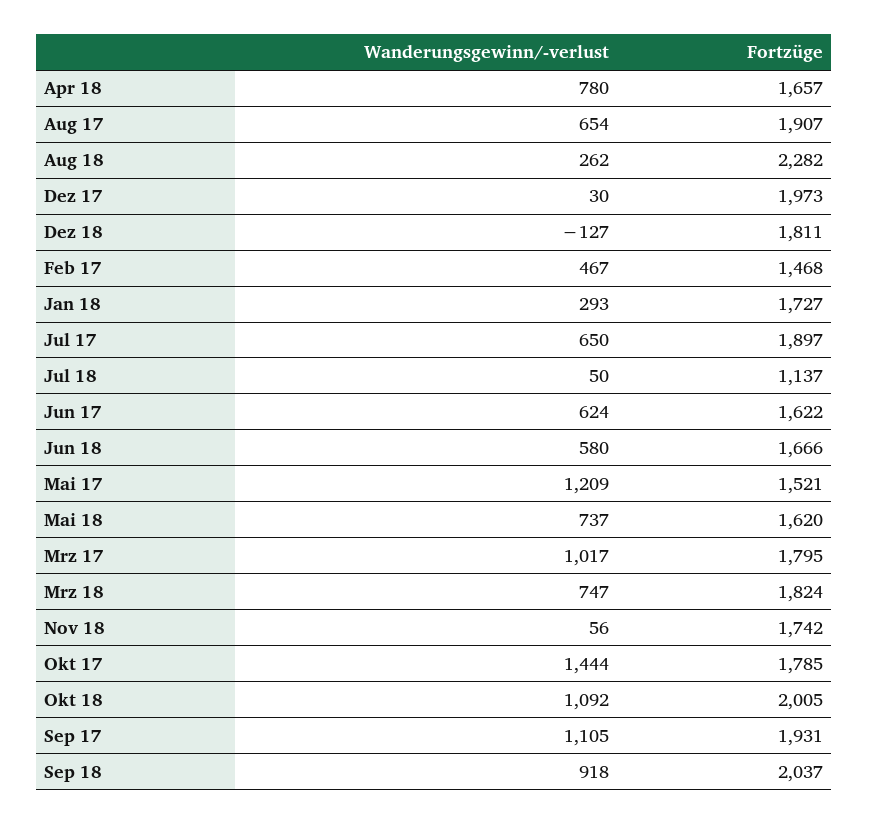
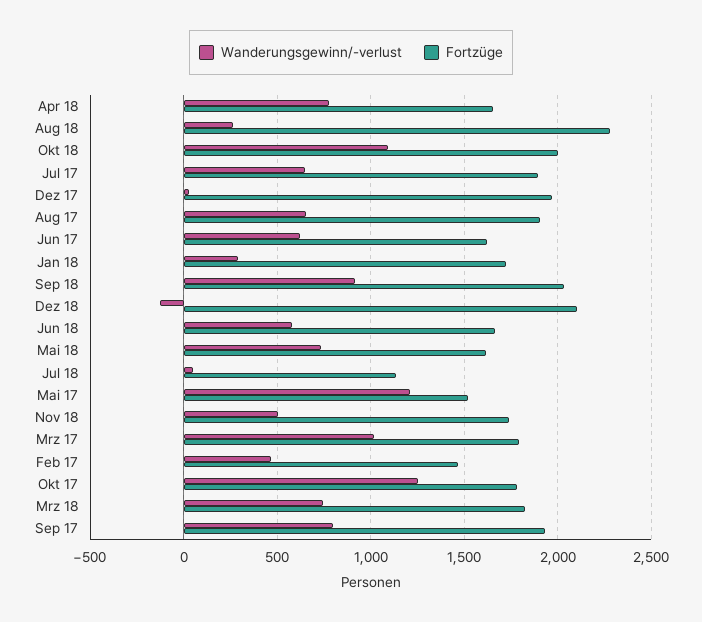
Fortzüge, Dez 18: 1811 -> 2100
Wanderungsgewinn/-verlust, Nov 18: 56 -> 500
Wanderungsgewinn/-verlust, Okt 17: 1444 -> 1250
Wanderungsgewinn/-verlust, Sep 17: 1105 -> 800

